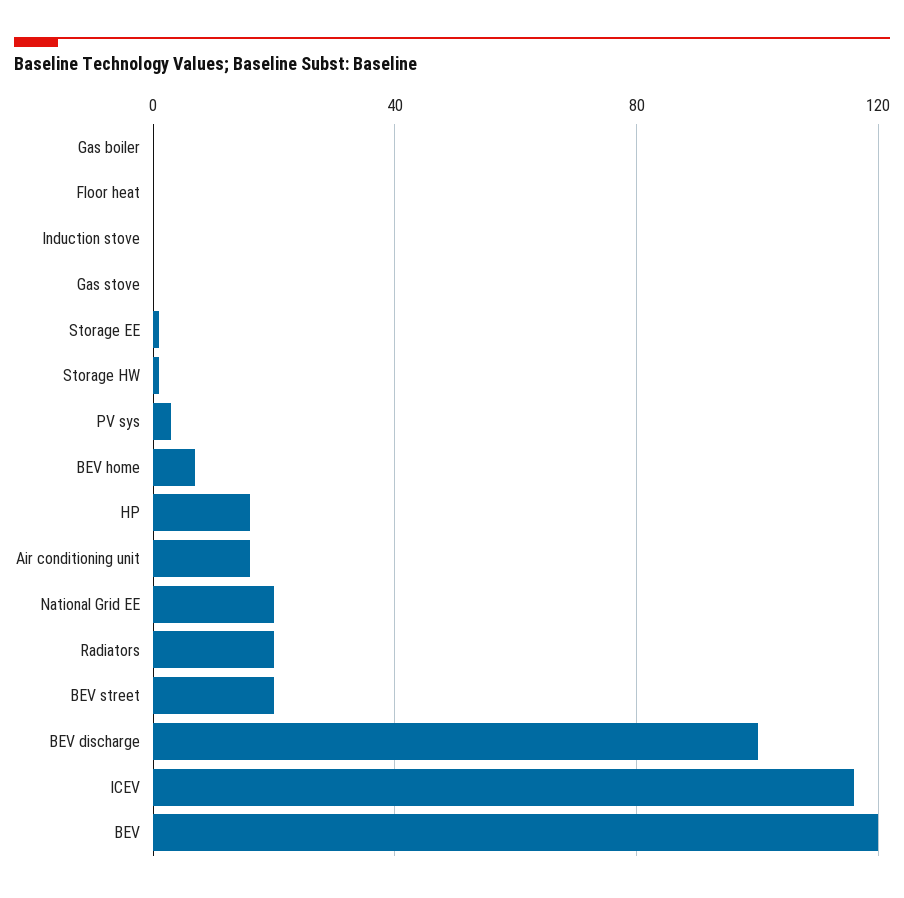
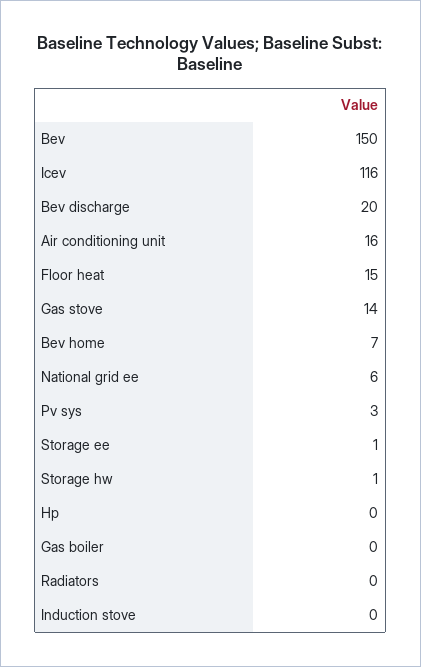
Floor heat: 0 -> 15
Gas stove: 0 -> 14
HP: 15 -> 0
National Grid EE: 20 -> 6
Radiators: 20 -> 0
BEV street: 20 -> none
BEV discharge: 100 -> 20
BEV: 120 -> 150

